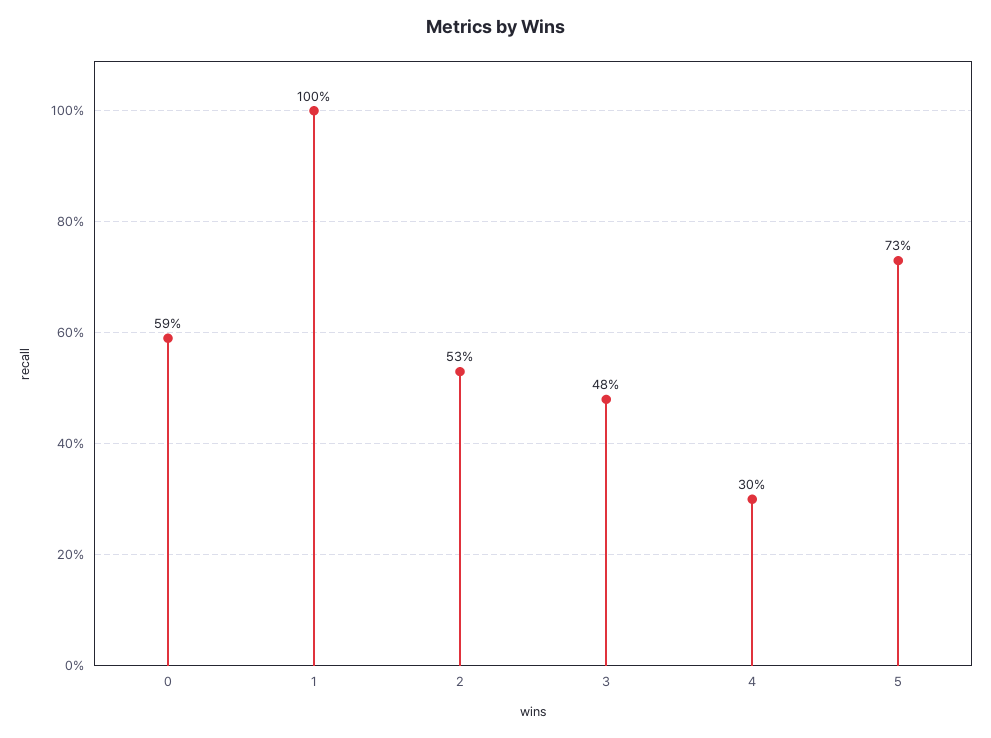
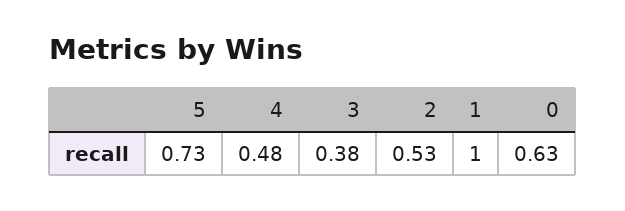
0: 0.59 -> 0.63
3: 0.48 -> 0.38
4: 0.3 -> 0.48

